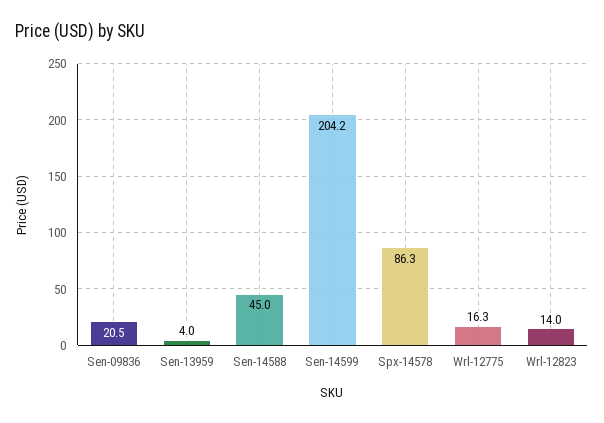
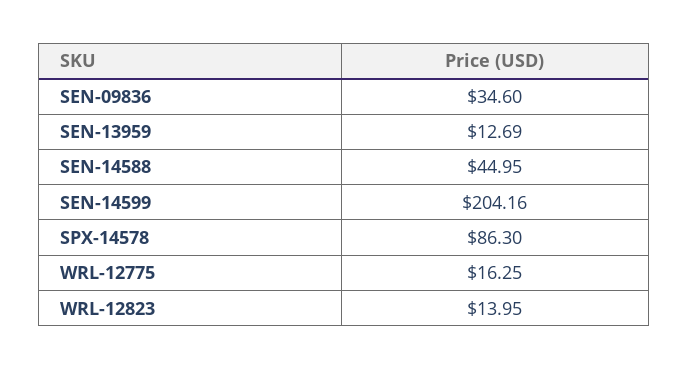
Sen-09836: 20.5 -> 34.6
Sen-13959: 4 -> 12.69

